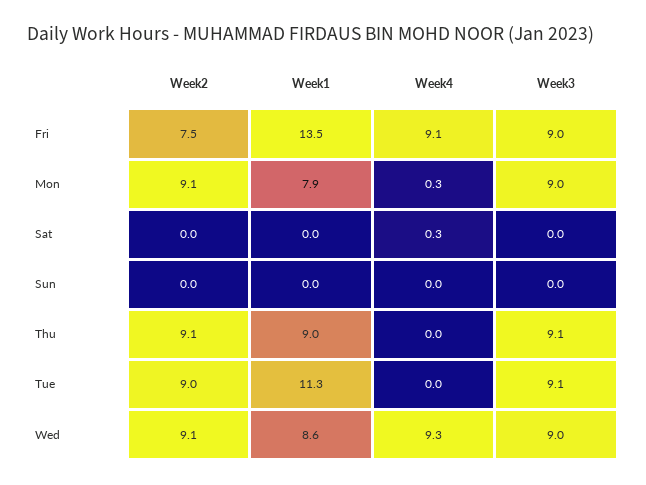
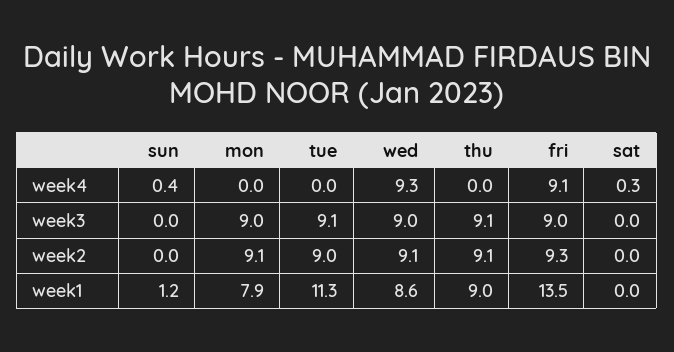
Week2, Fri: 7.5 -> 9.3
Week4, Mon: 0.3 -> 0
Week1, Sun: 0 -> 1.2
Week4, Sun: 0 -> 0.4

